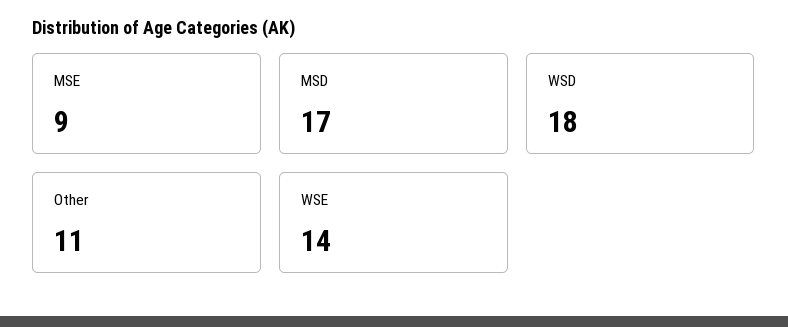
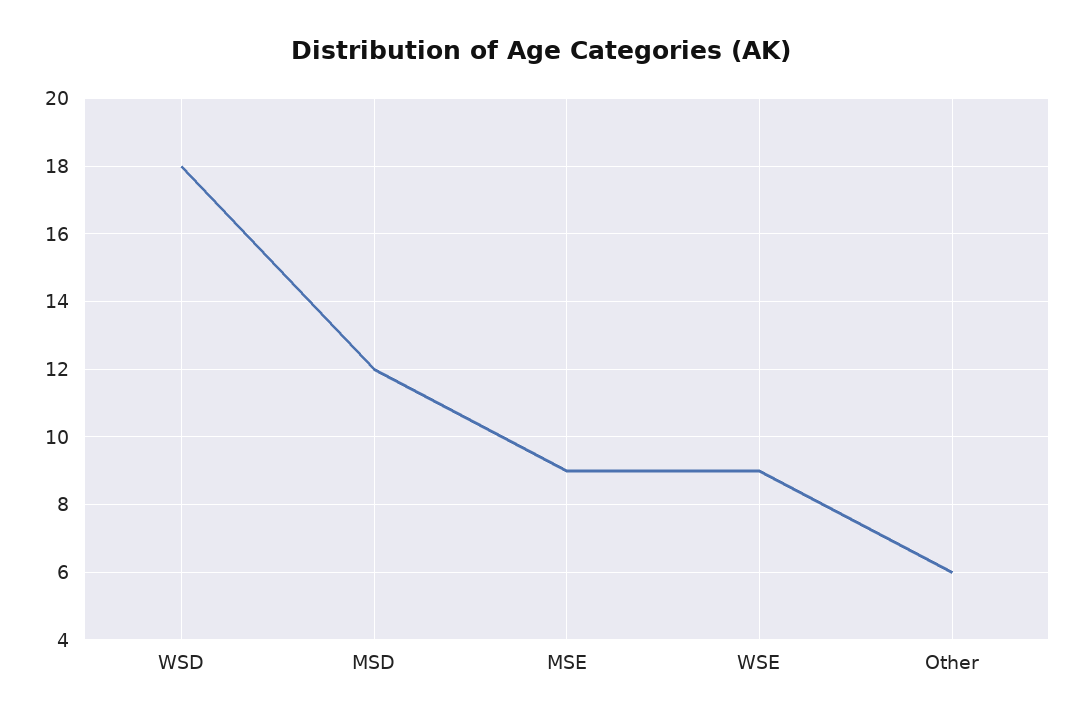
MSD: 17 -> 12
Other: 11 -> 6
WSE: 14 -> 9

